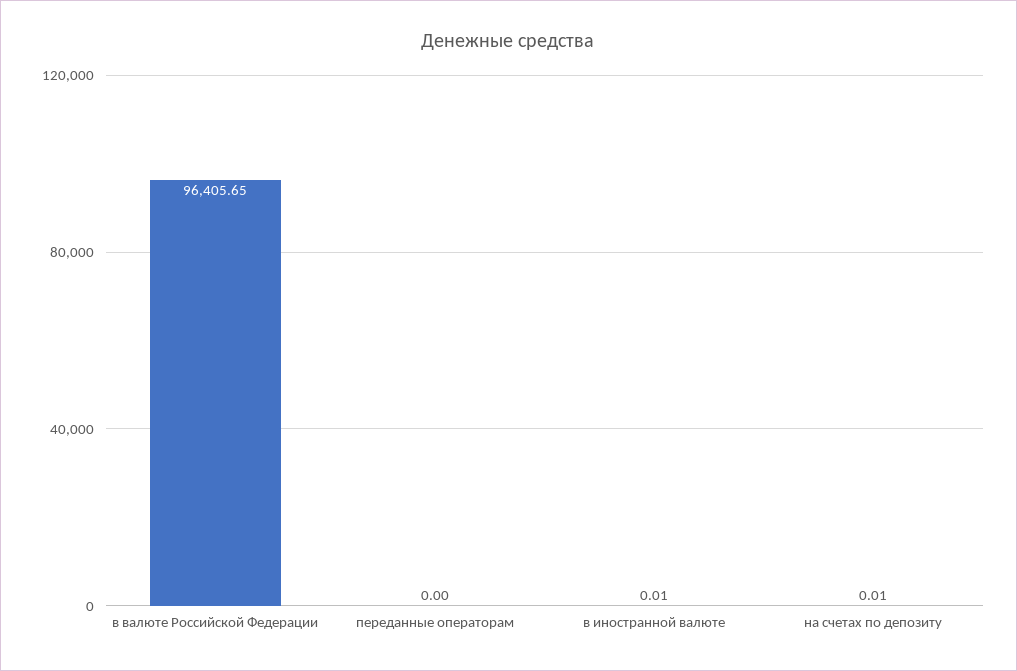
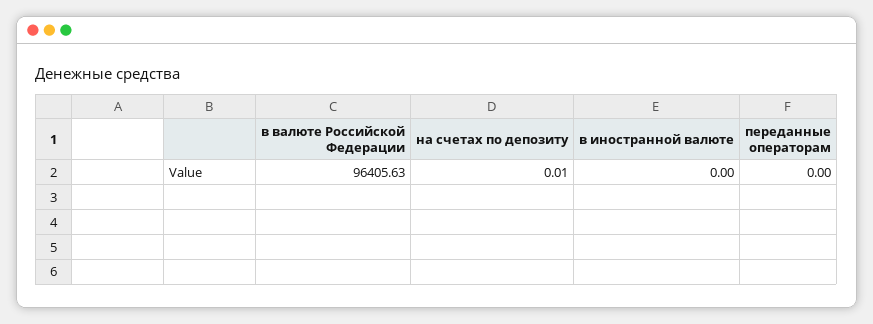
в валюте Российской Федерации: 96405.65 -> 96405.63
в иностранной валюте: 0.01 -> 0

